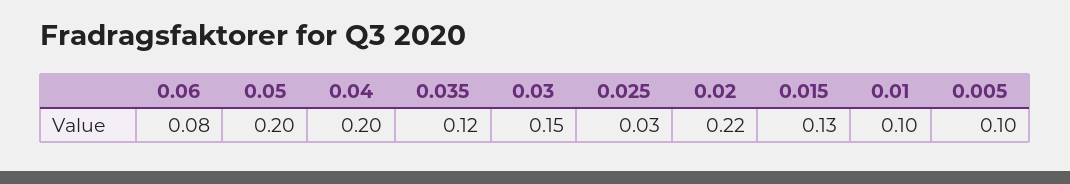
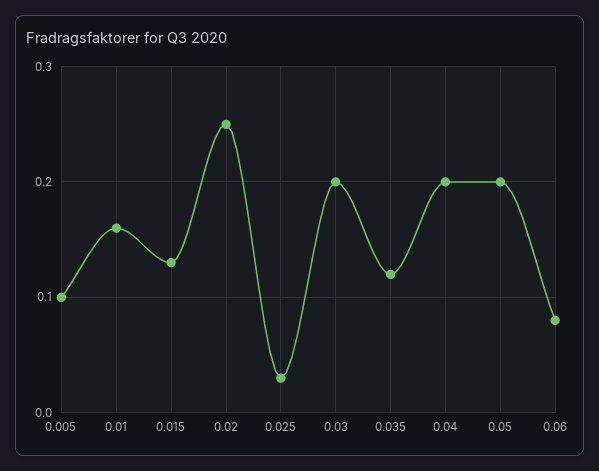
0.03: 0.15 -> 0.2
0.02: 0.22 -> 0.25
0.01: 0.1 -> 0.16

